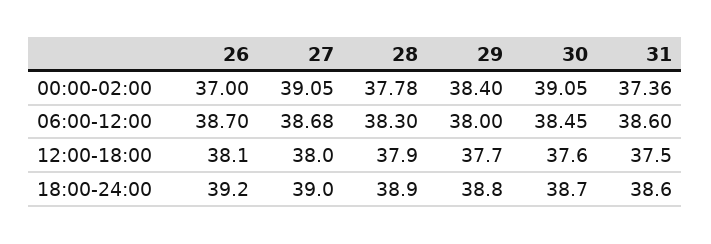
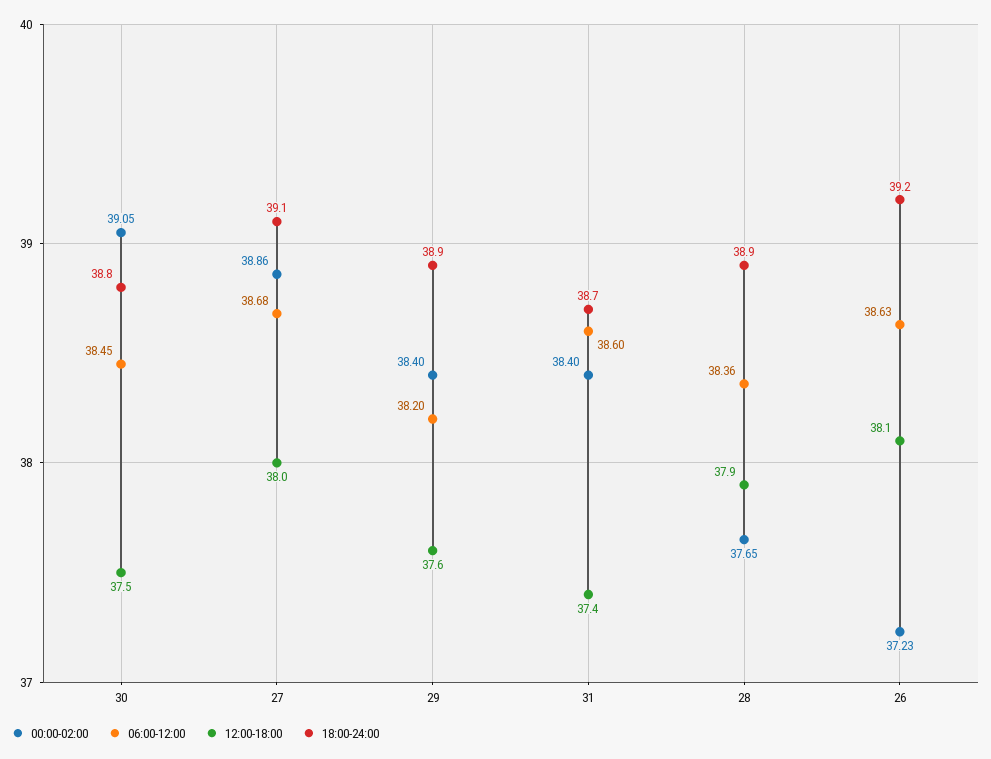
00:00-02:00, 26: 37 -> 37.23
00:00-02:00, 27: 39.05 -> 38.86
00:00-02:00, 28: 37.78 -> 37.65
00:00-02:00, 31: 37.36 -> 38.4
06:00-12:00, 26: 38.7 -> 38.63
06:00-12:00, 28: 38.3 -> 38.36
06:00-12:00, 29: 38 -> 38.2
12:00-18:00, 29: 37.7 -> 37.6
12:00-18:00, 30: 37.6 -> 37.5
12:00-18:00, 31: 37.5 -> 37.4
18:00-24:00, 27: 39 -> 39.1
18:00-24:00, 29: 38.8 -> 38.9
18:00-24:00, 30: 38.7 -> 38.8
18:00-24:00, 31: 38.6 -> 38.7

